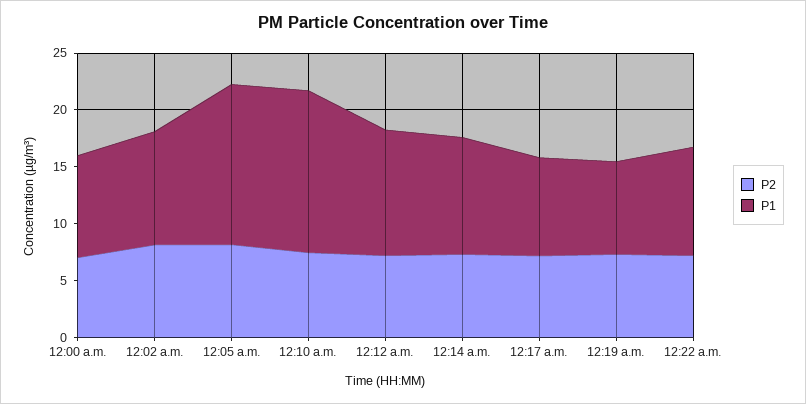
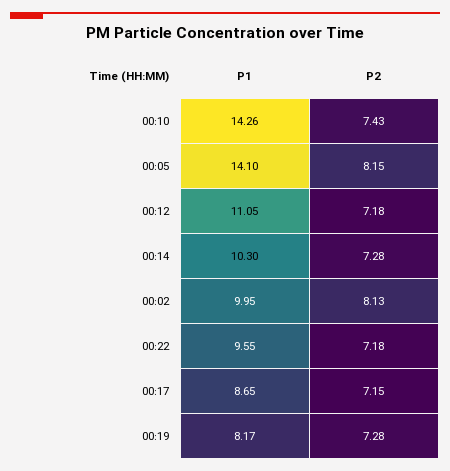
P2, 12:00 a.m.: 7 -> none
P1, 12:00 a.m.: 9 -> none

